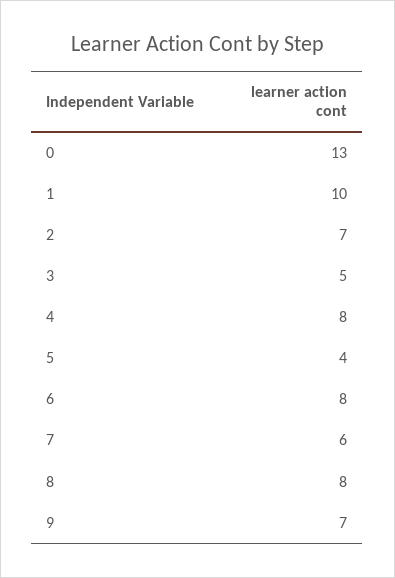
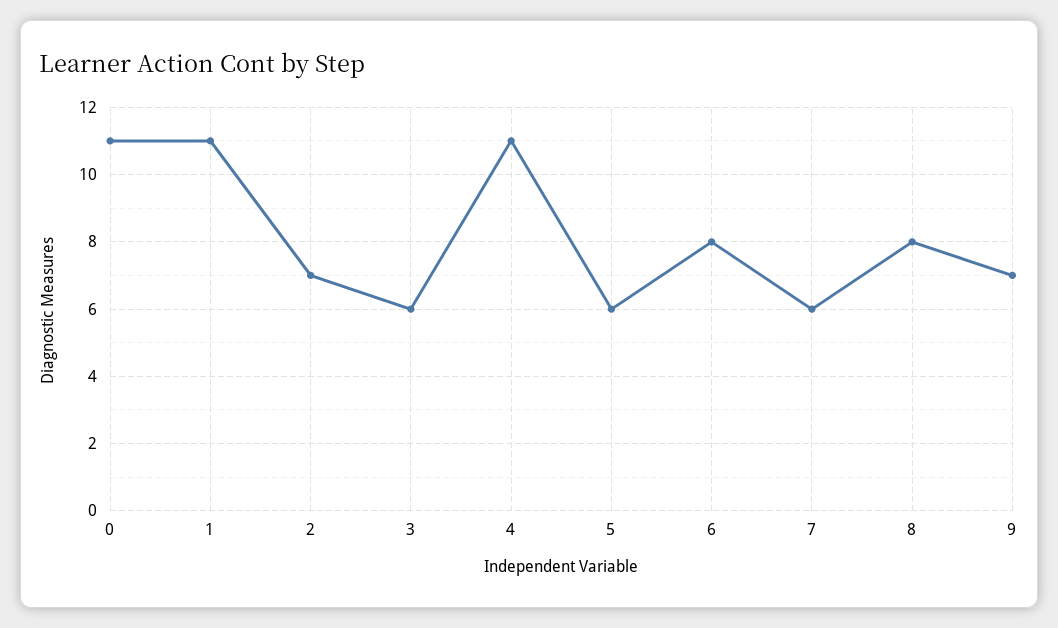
0: 13 -> 11
1: 10 -> 11
3: 5 -> 6
4: 8 -> 11
5: 4 -> 6

